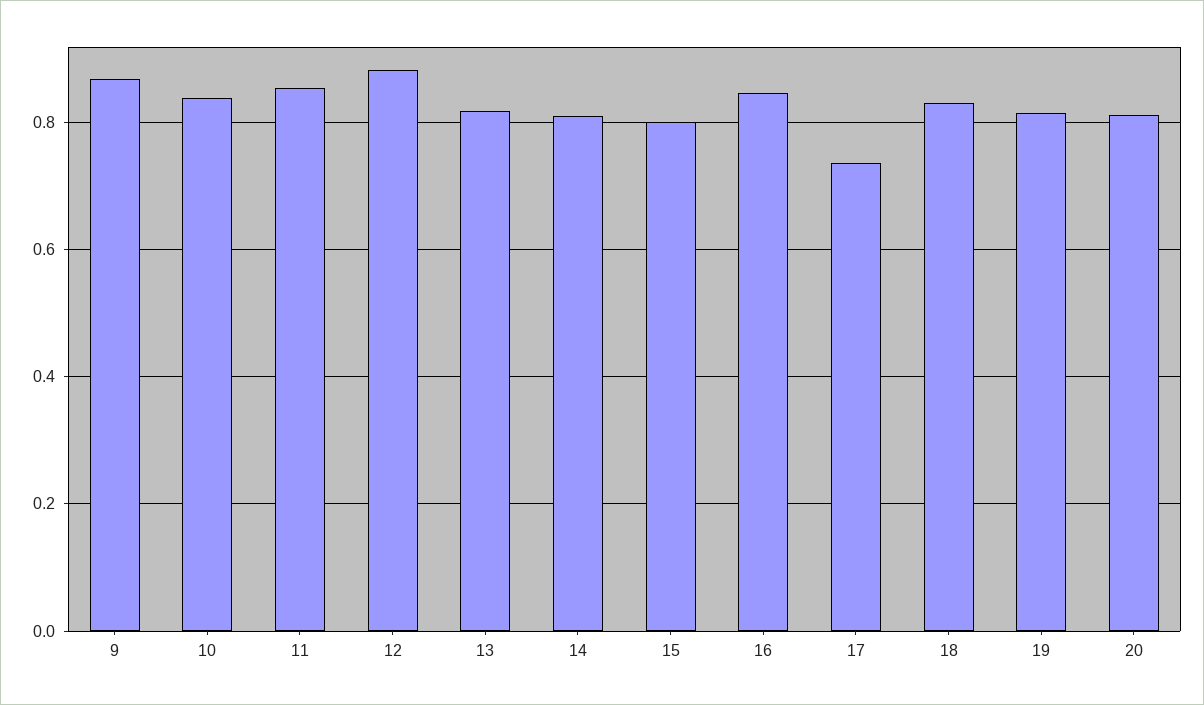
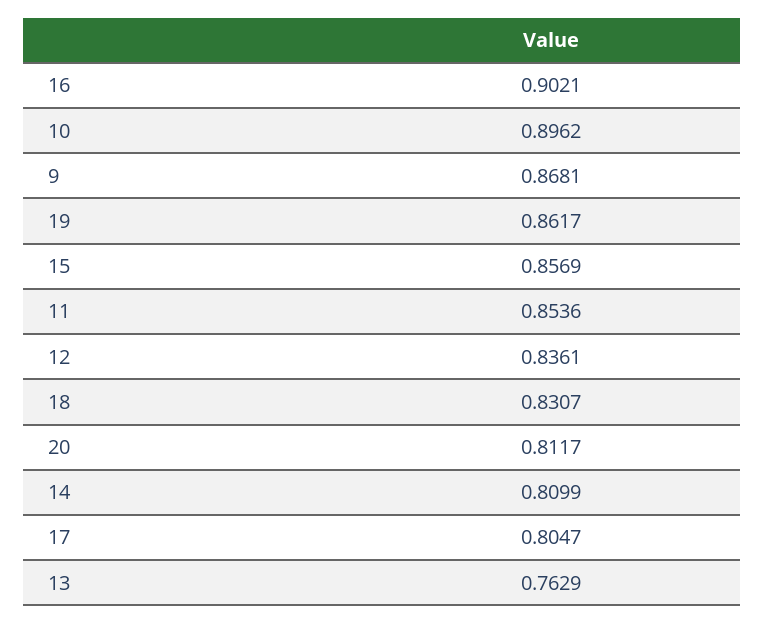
10: 0.84 -> 0.8962
12: 0.88 -> 0.8361
13: 0.82 -> 0.7629
15: 0.8 -> 0.8569
16: 0.84 -> 0.9021
17: 0.74 -> 0.8047
19: 0.82 -> 0.8617

